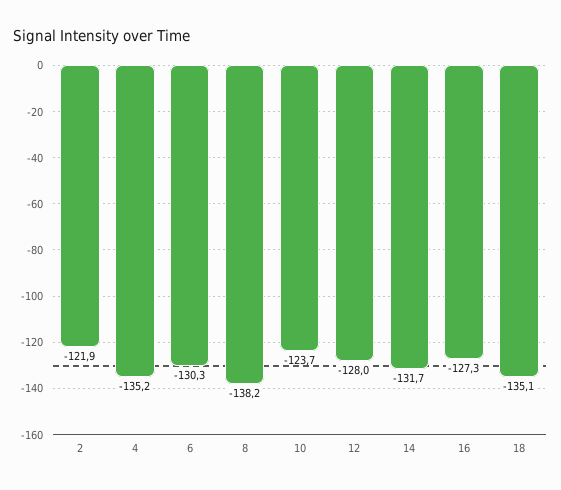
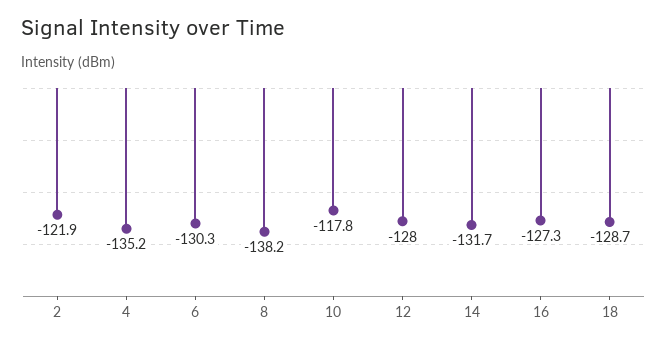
10: -123.7 -> -117.8
18: -135.1 -> -128.7

